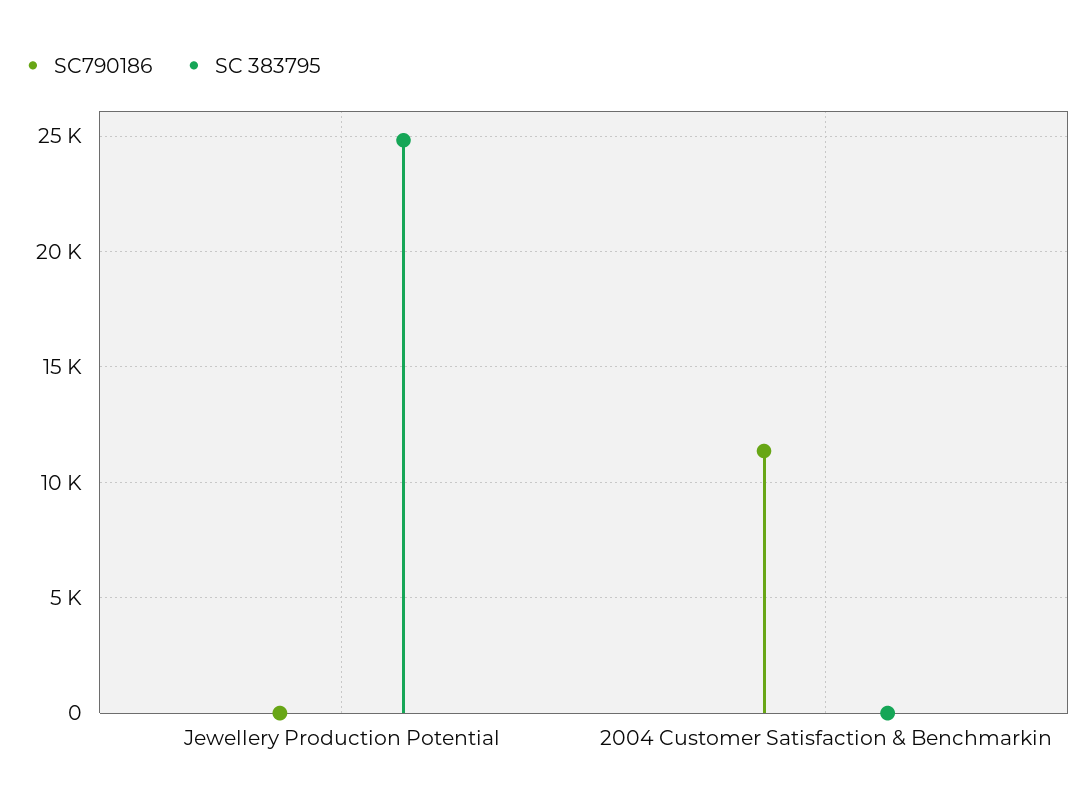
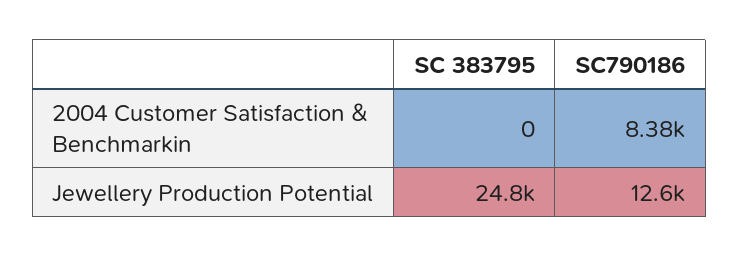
SC790186, Jewellery Production Potential: 0 -> 12600
SC790186, 2004 Customer Satisfaction & Benchmarkin: 11500 -> 8380

